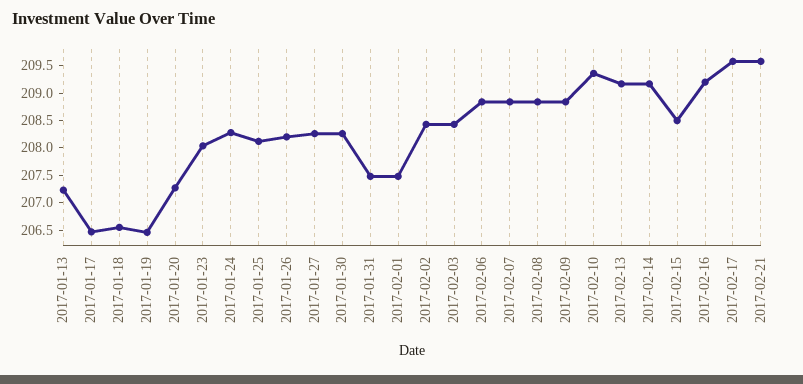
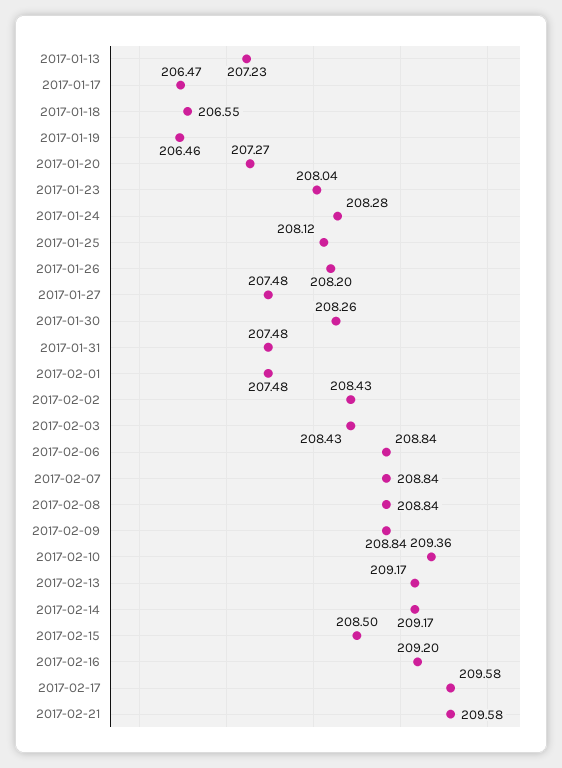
2017-01-27: 208.25 -> 207.48

